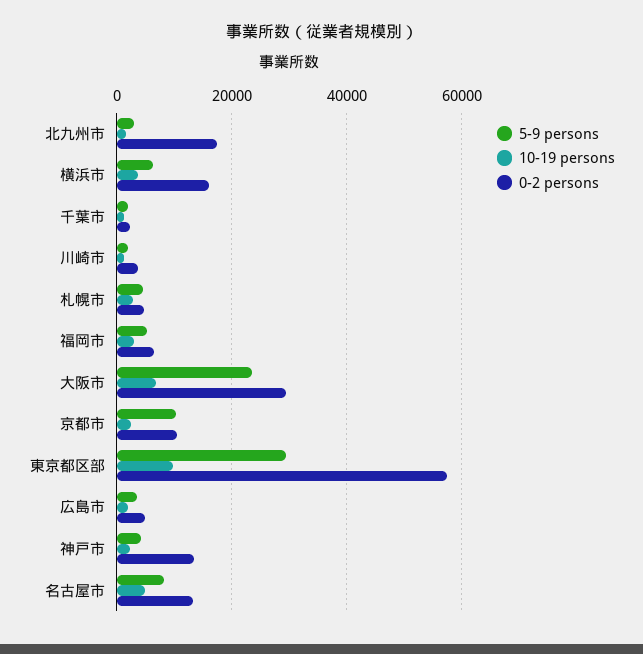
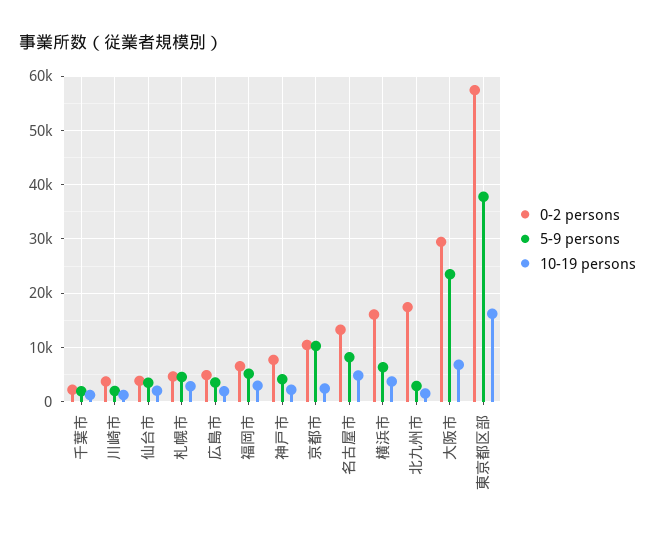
5-9 persons, 東京都区部: 30000 -> 38000
10-19 persons, 東京都区部: 10000 -> 16000
0-2 persons, 神戸市: 14000 -> 8000
0-2 persons, 仙台市: none -> 4000
5-9 persons, 仙台市: none -> 4000
10-19 persons, 仙台市: none -> 2000

